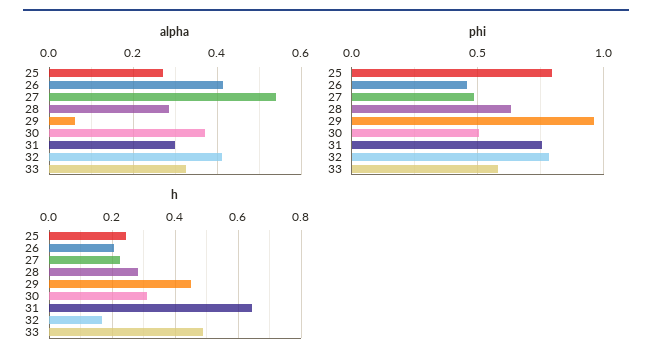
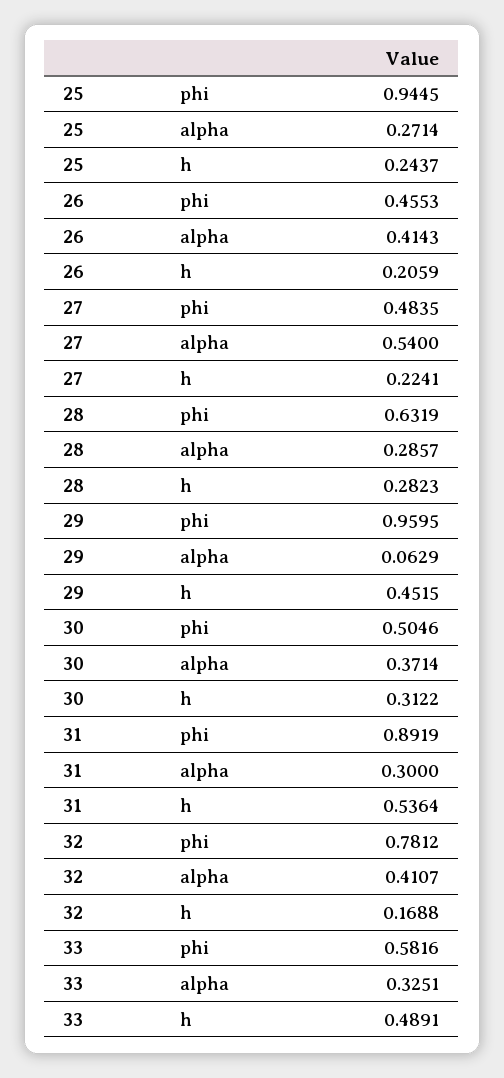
phi, 25: 0.8 -> 0.9445
phi, 31: 0.75 -> 0.8919
h, 31: 0.64 -> 0.5364

